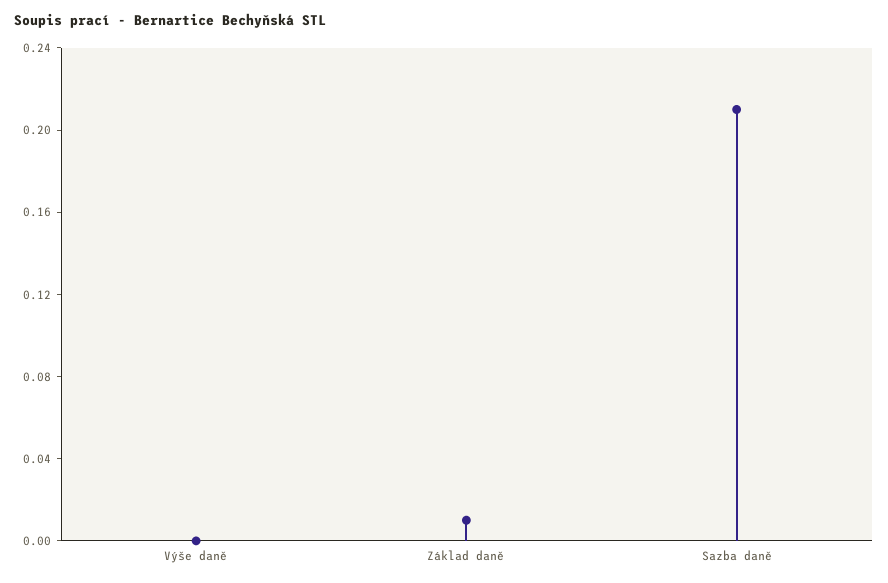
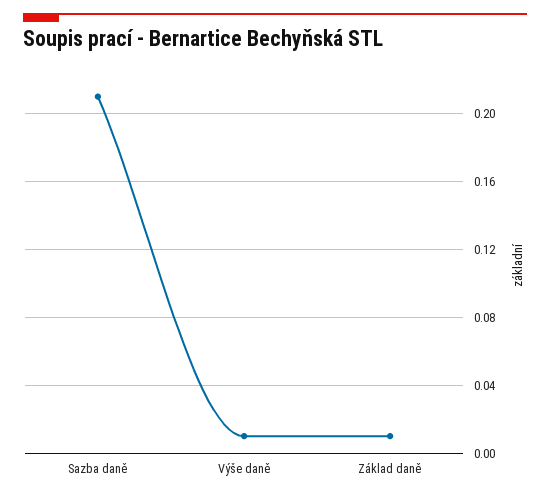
Výše daně: 0 -> 0.01

